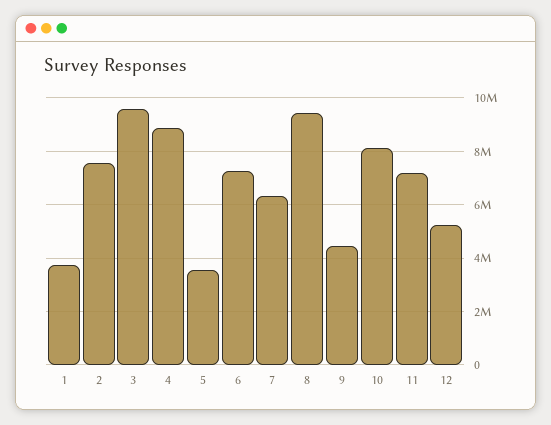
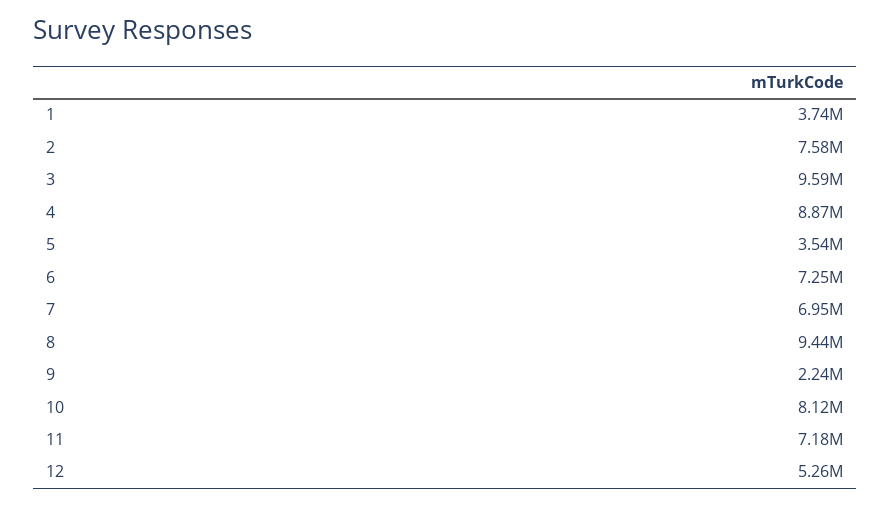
7: 6250000 -> 6950000
9: 4500000 -> 2240000

